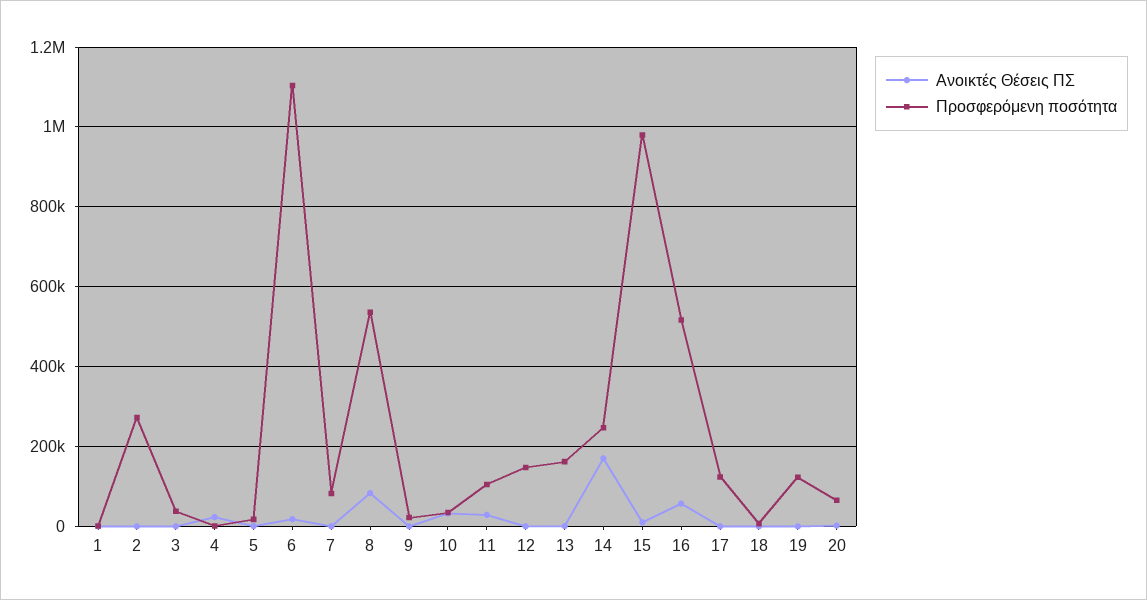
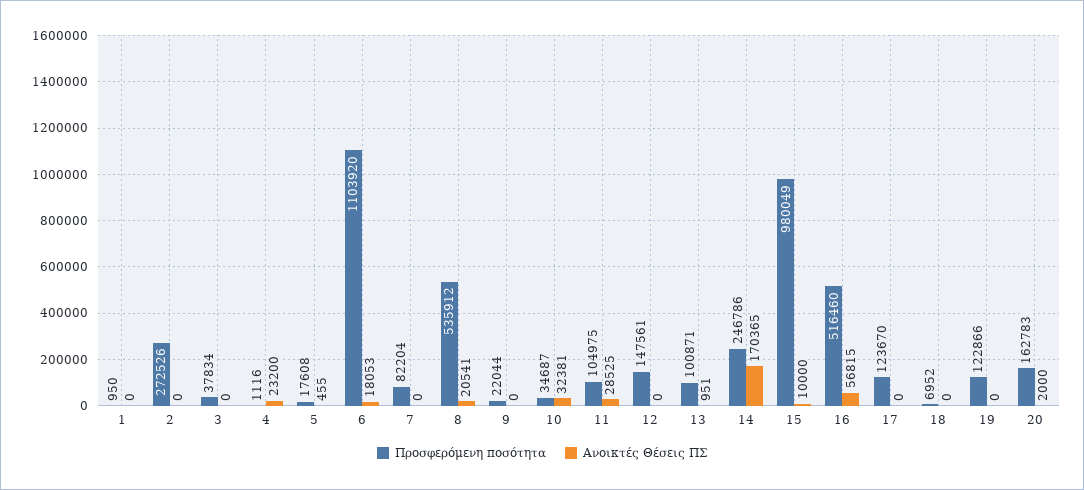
Ανοικτές Θέσεις ΠΣ, 8: 80000 -> 20541
Προσφερόμενη ποσότητα, 13: 160000 -> 100871
Προσφερόμενη ποσότητα, 20: 60000 -> 162783

